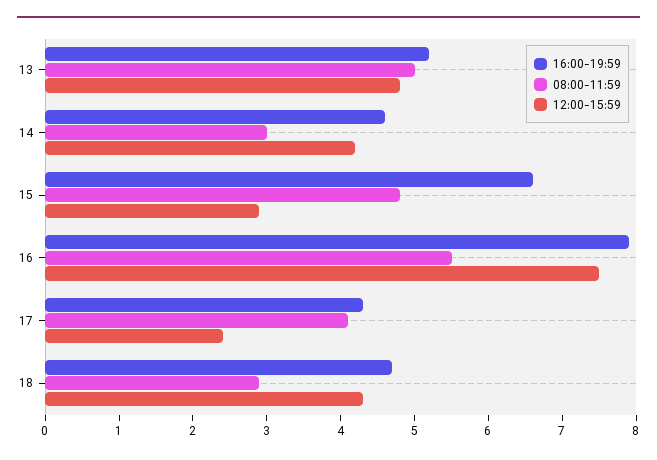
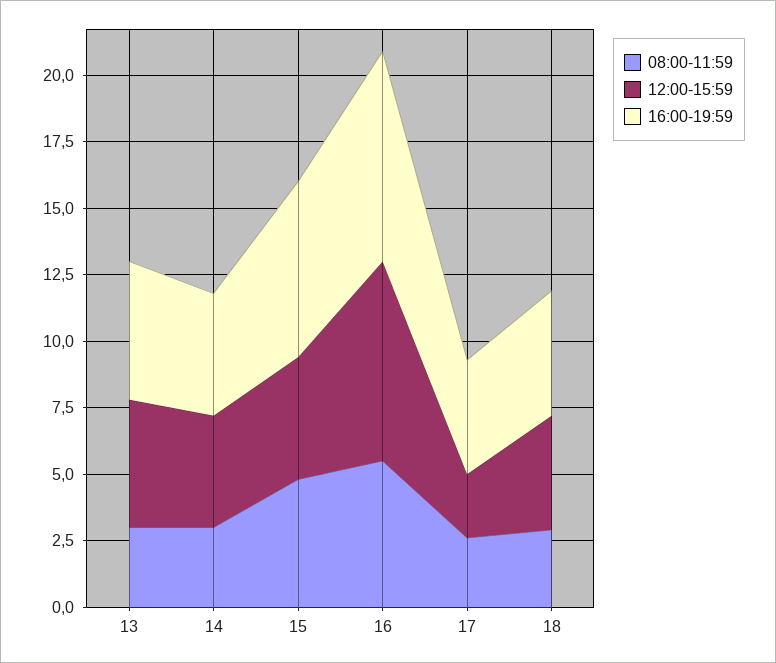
08:00-11:59, 13: 5 -> 3
12:00-15:59, 15: 3 -> 4.5
08:00-11:59, 17: 4 -> 2.5

